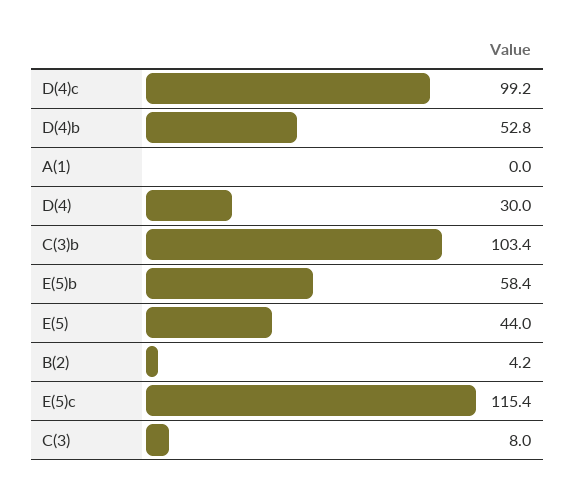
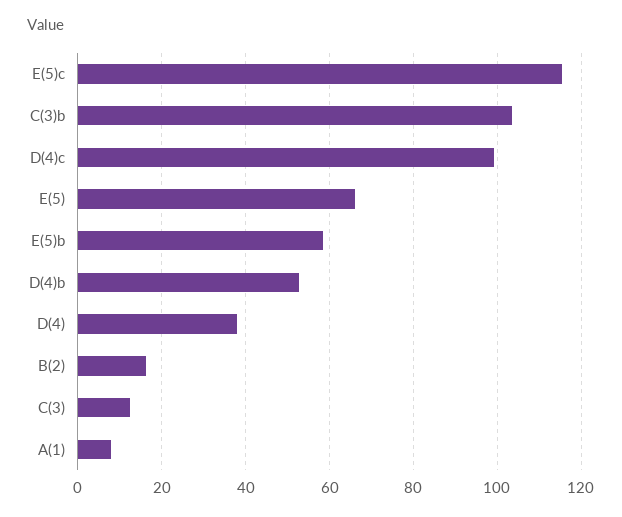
A(1): 0 -> 8
D(4): 30 -> 38
E(5): 44 -> 66
B(2): 4.2 -> 16
C(3): 8 -> 12

